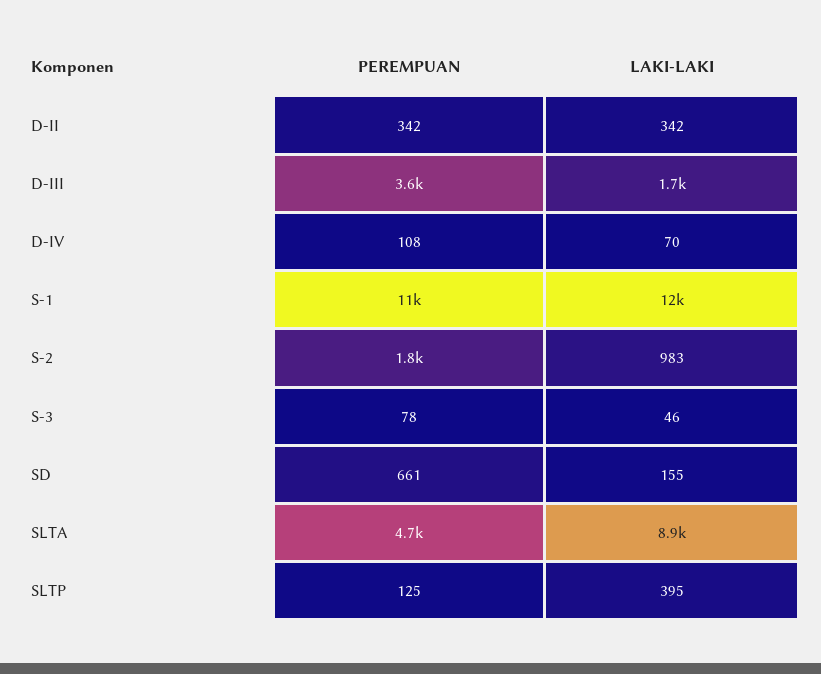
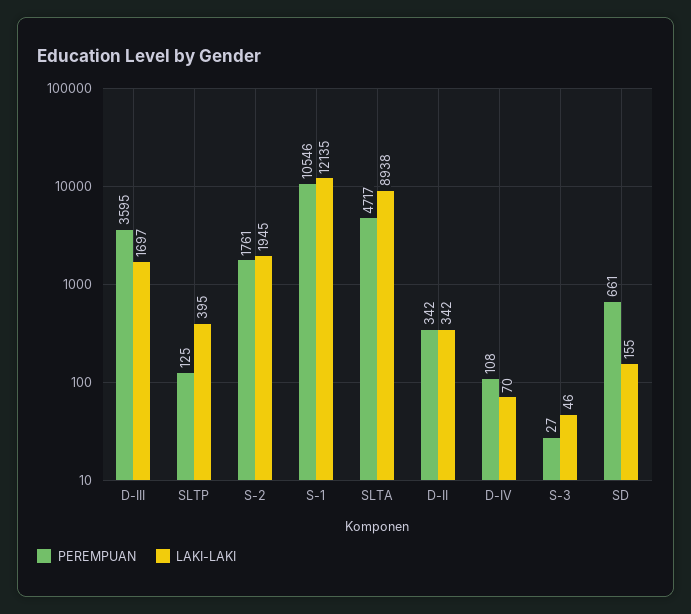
LAKI-LAKI, S-2: 983 -> 1945
PEREMPUAN, S-3: 78 -> 27

